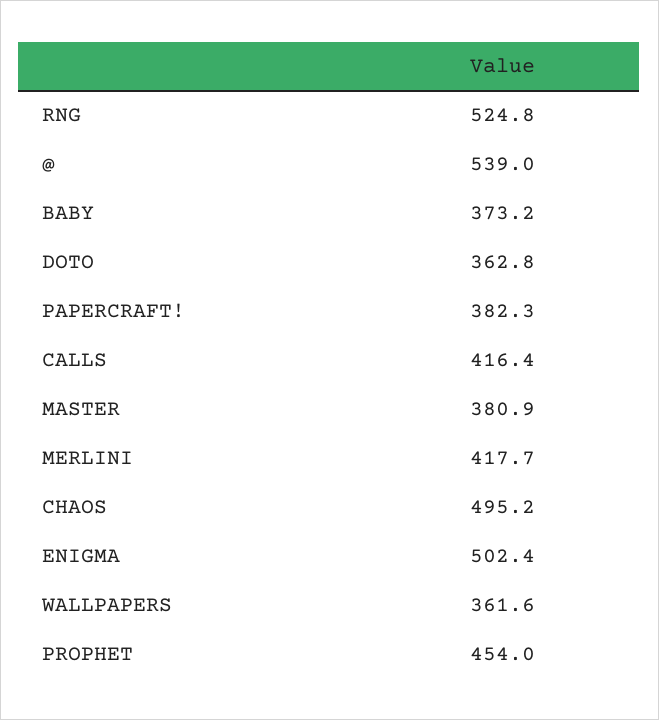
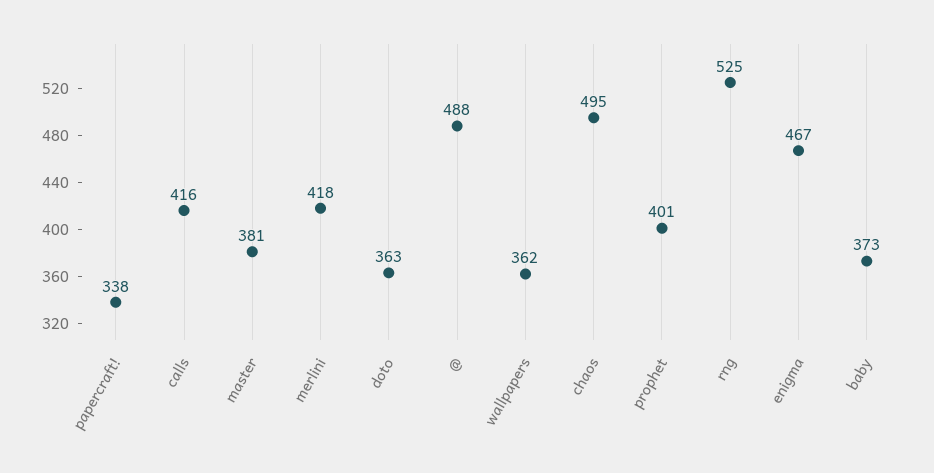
@: 539 -> 488
PAPERCRAFT!: 382.3 -> 338
ENIGMA: 502.4 -> 467
PROPHET: 454 -> 401

